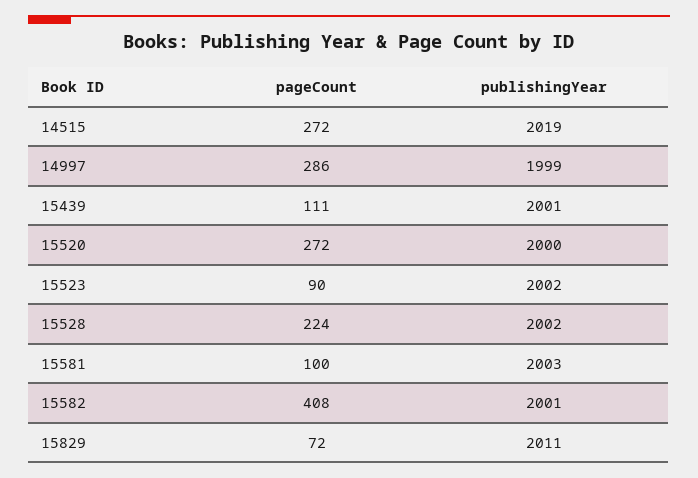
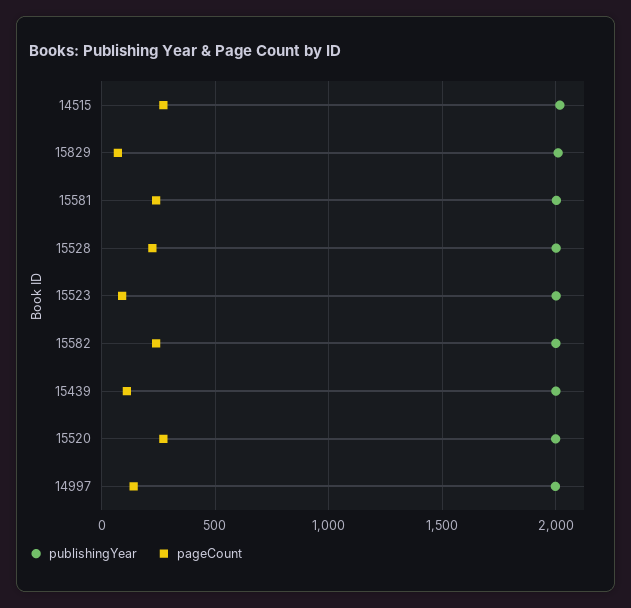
pageCount, 14997: 286 -> 150
pageCount, 15581: 100 -> 250
pageCount, 15582: 408 -> 250

